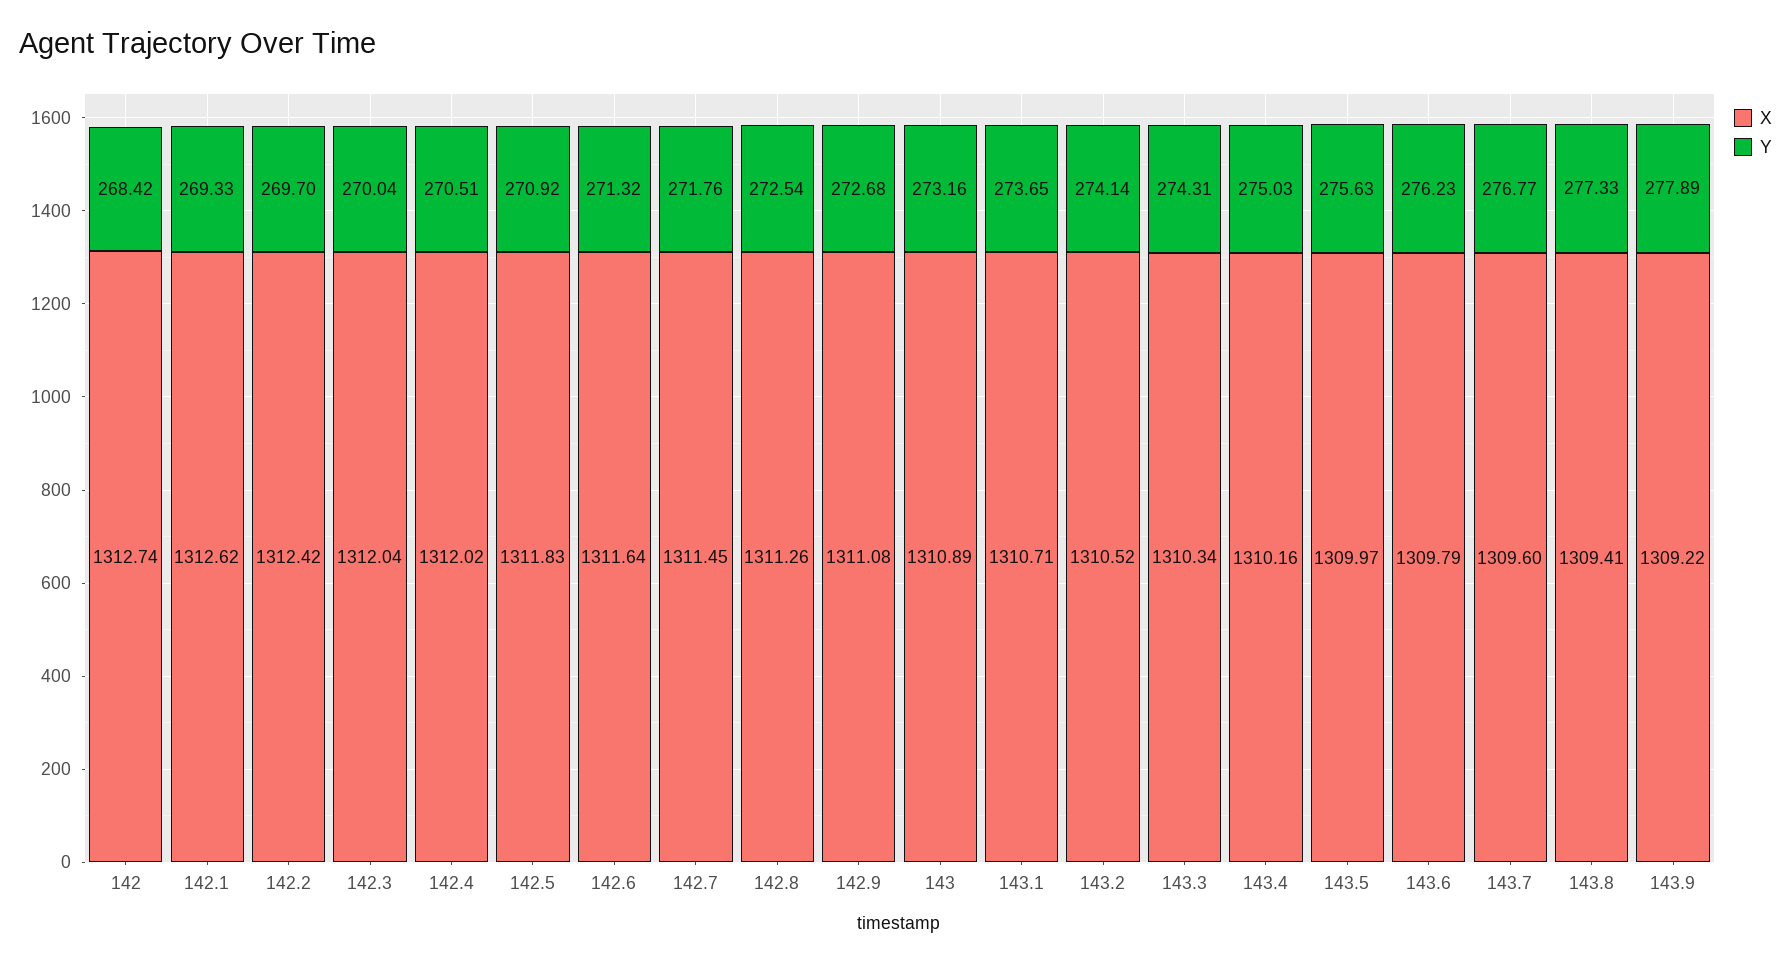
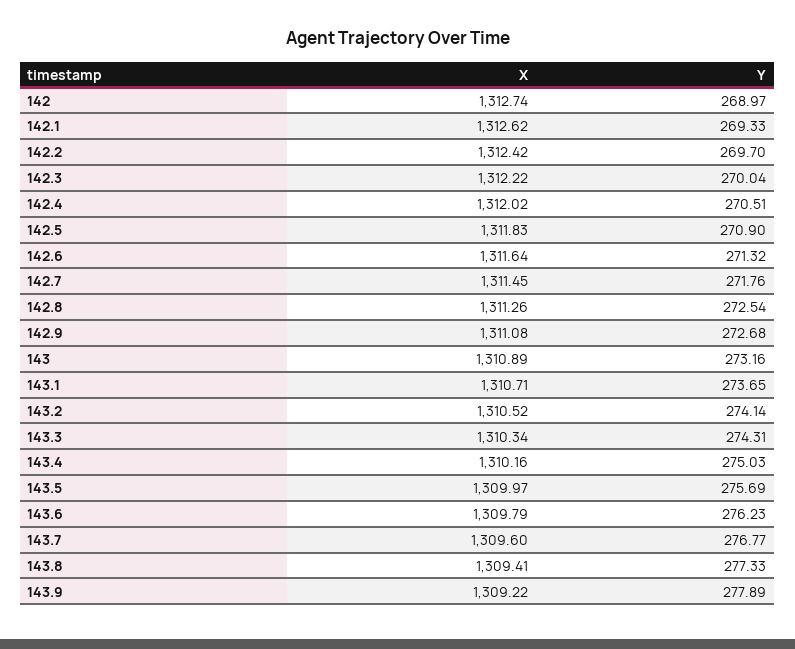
Y, 142: 268.42 -> 268.97
X, 142.3: 1312.04 -> 1312.22
Y, 142.5: 270.92 -> 270.9
Y, 143.5: 275.63 -> 275.69

